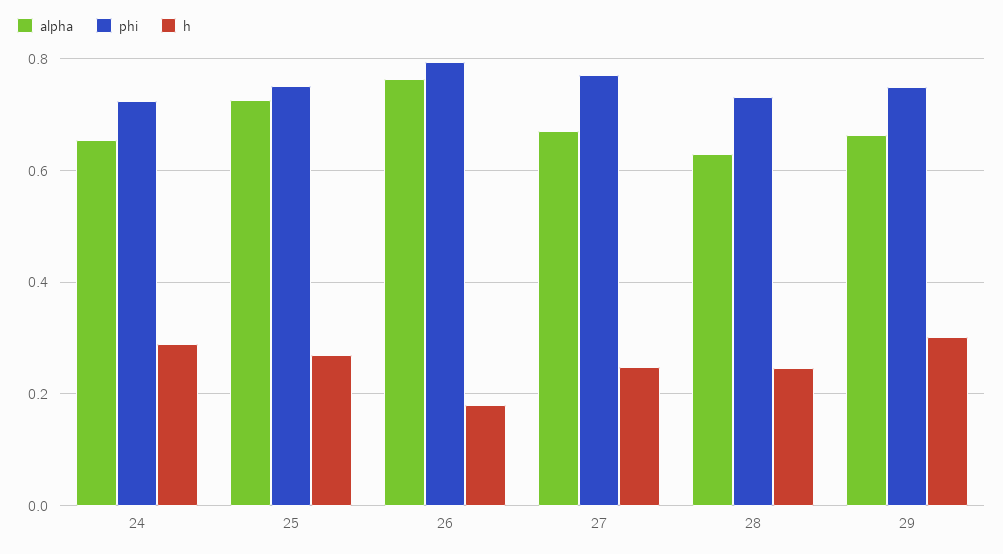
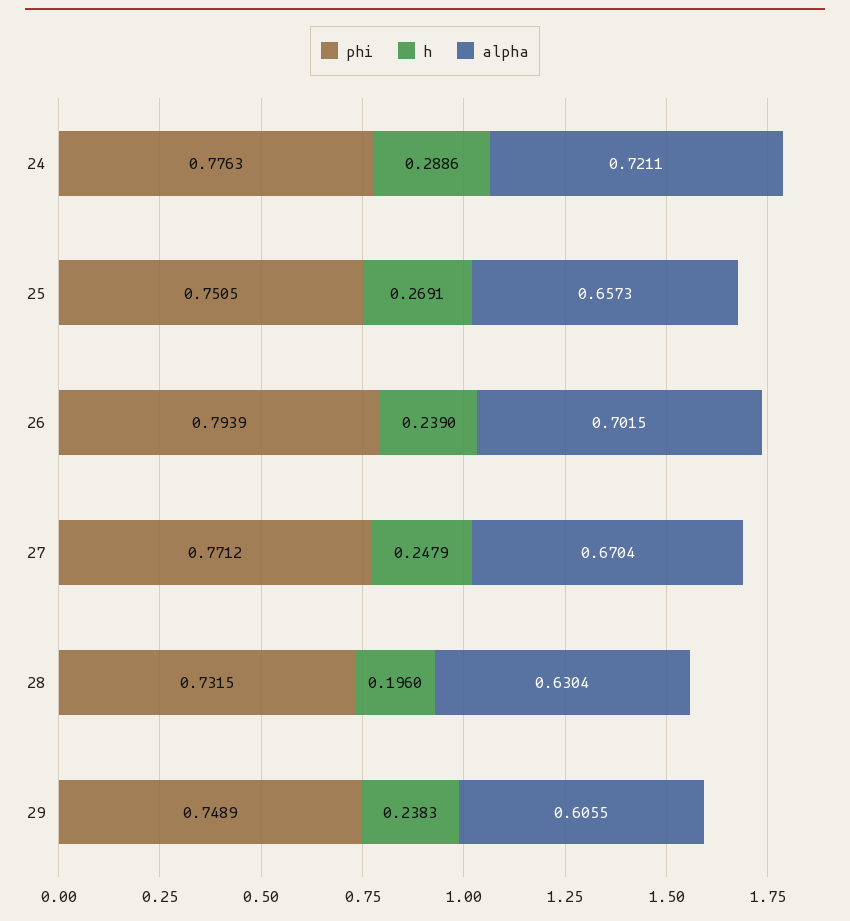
alpha, 24: 0.66 -> 0.7211
phi, 24: 0.72 -> 0.7763
alpha, 25: 0.72 -> 0.6573
alpha, 26: 0.76 -> 0.7015
h, 26: 0.18 -> 0.239
h, 28: 0.24 -> 0.196
alpha, 29: 0.66 -> 0.6055
h, 29: 0.3 -> 0.2383

